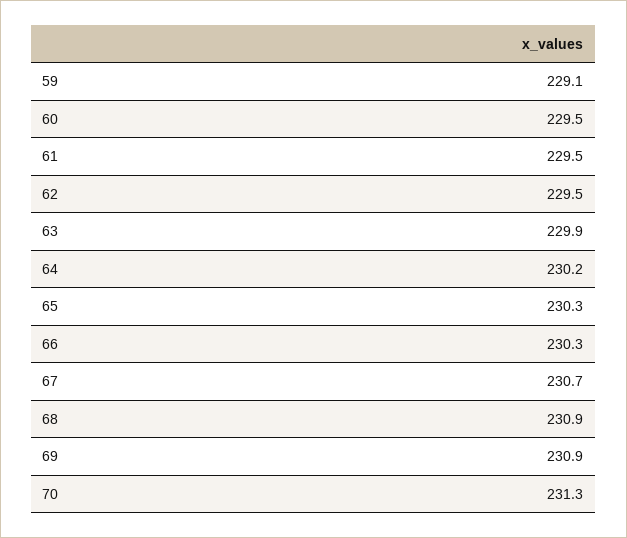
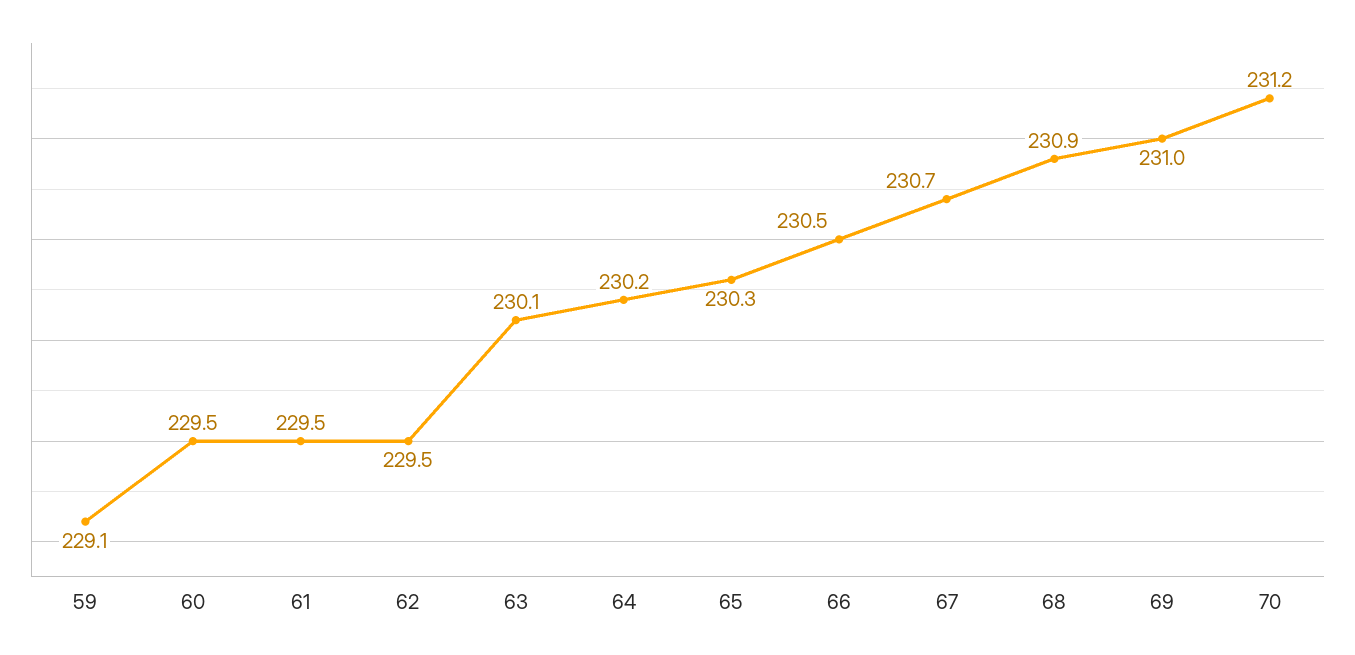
63: 229.9 -> 230.1
66: 230.3 -> 230.5
69: 230.9 -> 231
70: 231.3 -> 231.2

